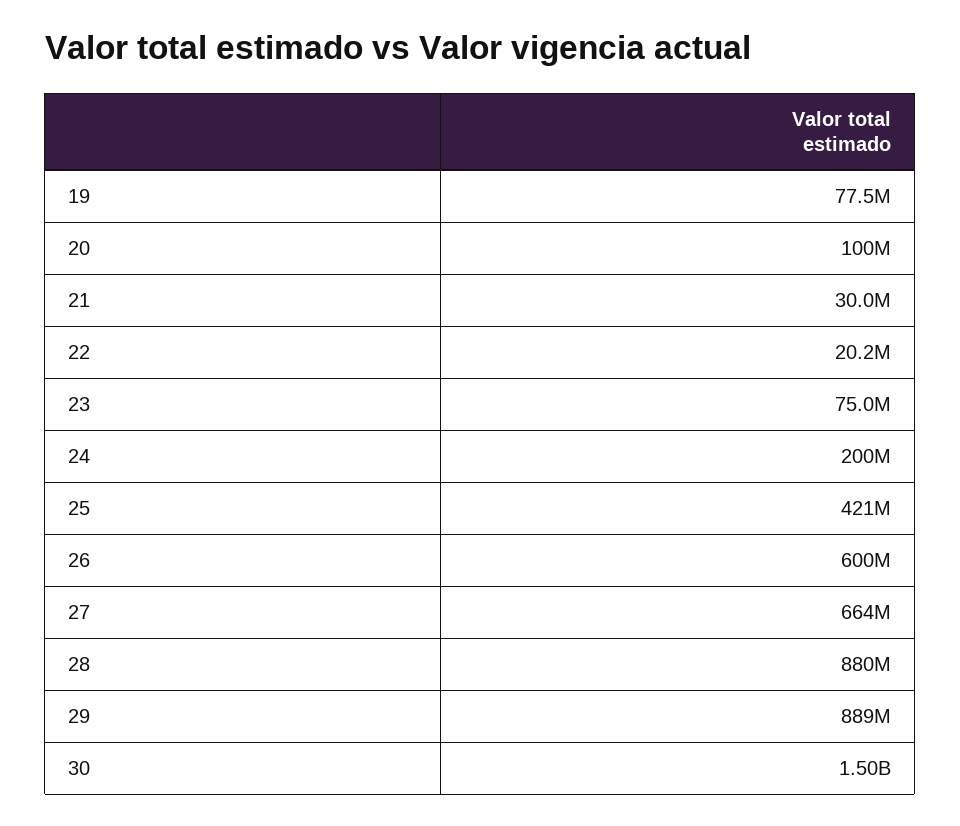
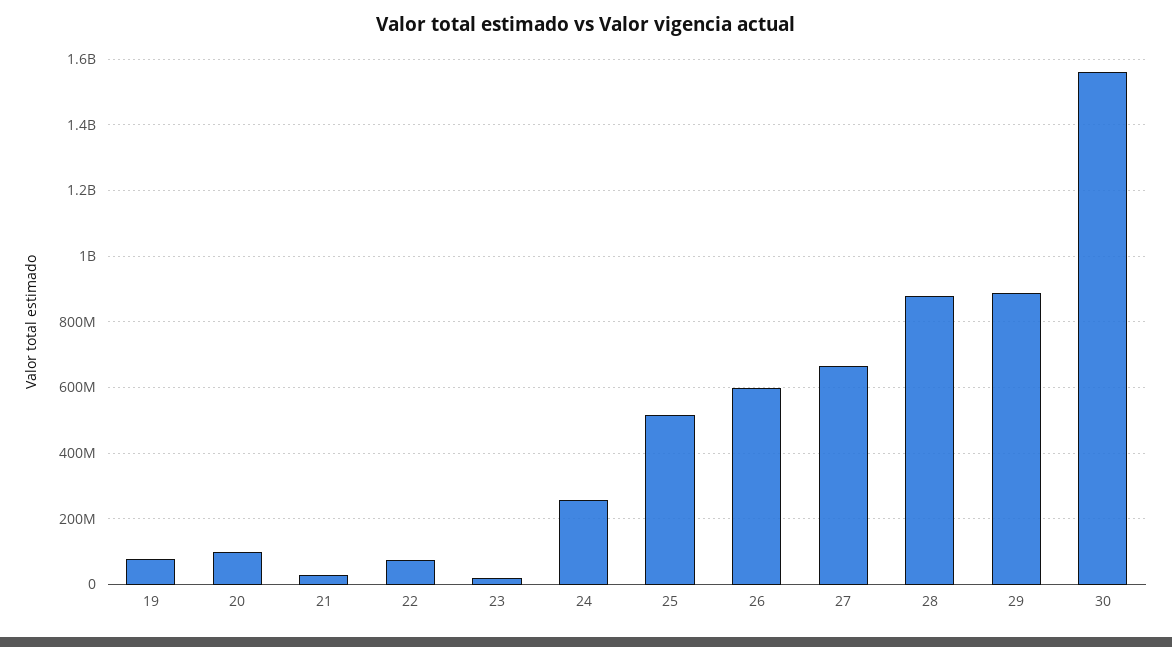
22: 20200000 -> 80000000
23: 75000000 -> 20000000
24: 200000000 -> 260000000
25: 421000000 -> 520000000
30: 1500000000 -> 1560000000

